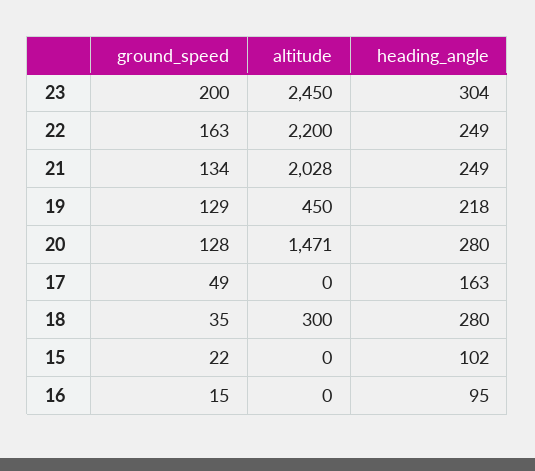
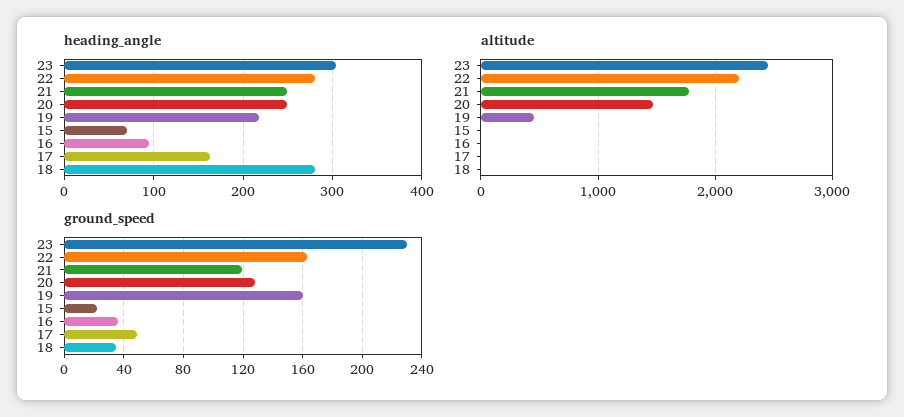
ground_speed, 23: 200 -> 230
heading_angle, 22: 249 -> 280
ground_speed, 21: 134 -> 120
altitude, 21: 2028 -> 1800
ground_speed, 19: 129 -> 160
heading_angle, 20: 280 -> 250
altitude, 18: 300 -> 0
heading_angle, 15: 102 -> 70
ground_speed, 16: 15 -> 35

